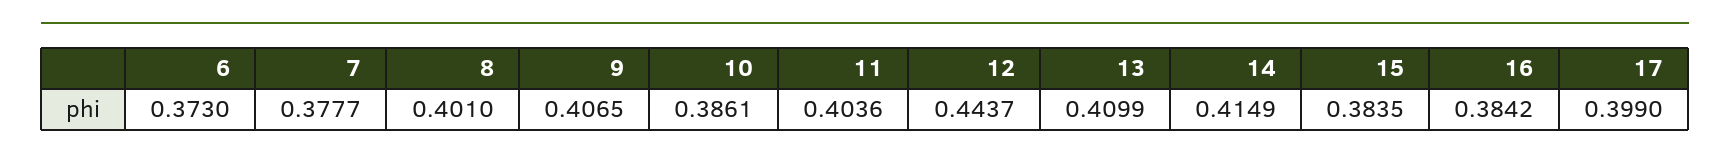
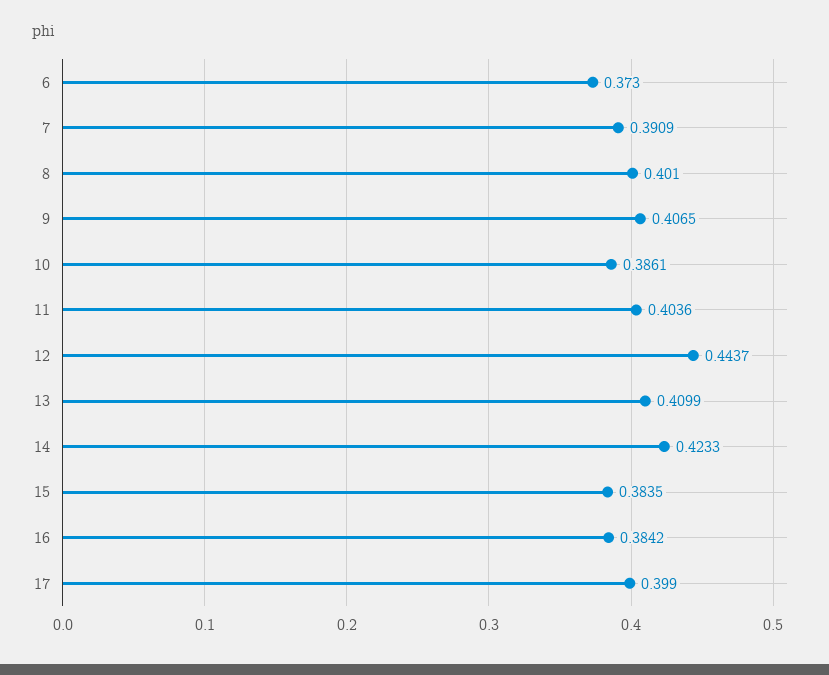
7: 0.3777 -> 0.3909
14: 0.4149 -> 0.4233

